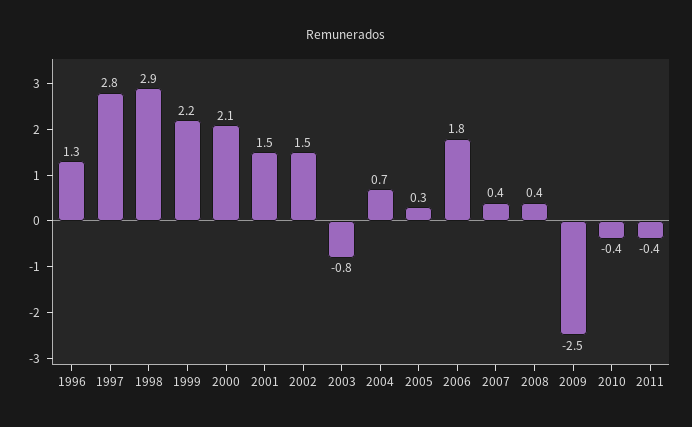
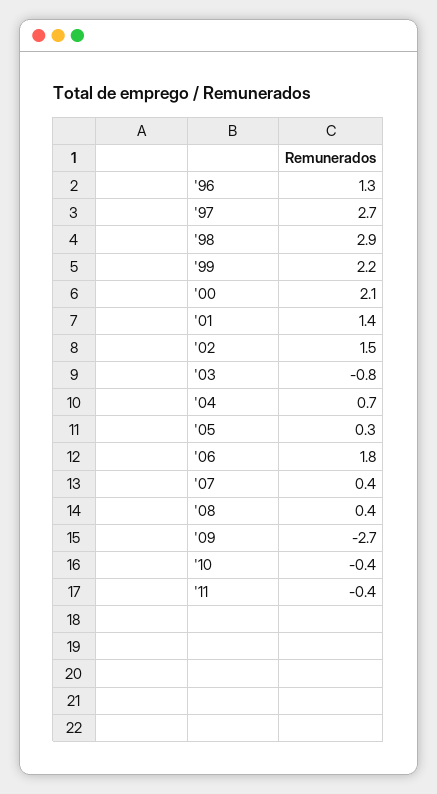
1997: 2.8 -> 2.7
2001: 1.5 -> 1.4
2009: -2.5 -> -2.7

